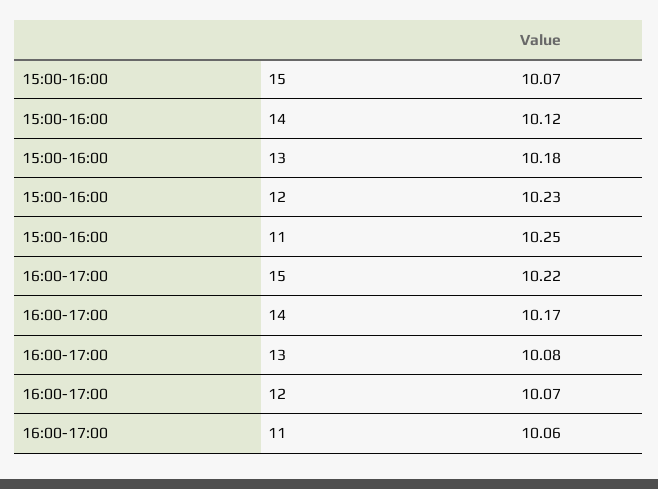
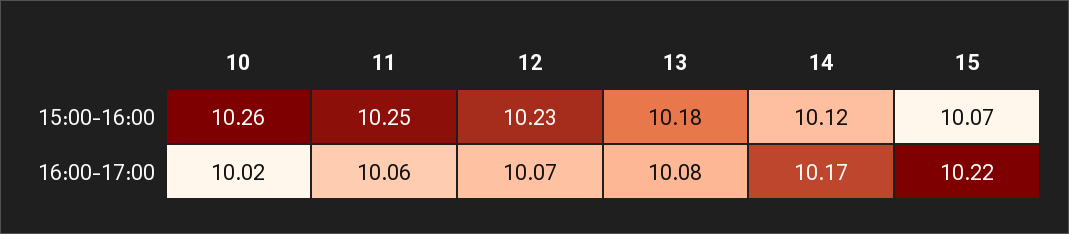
15:00-16:00, 10: none -> 10.26
16:00-17:00, 10: none -> 10.02

